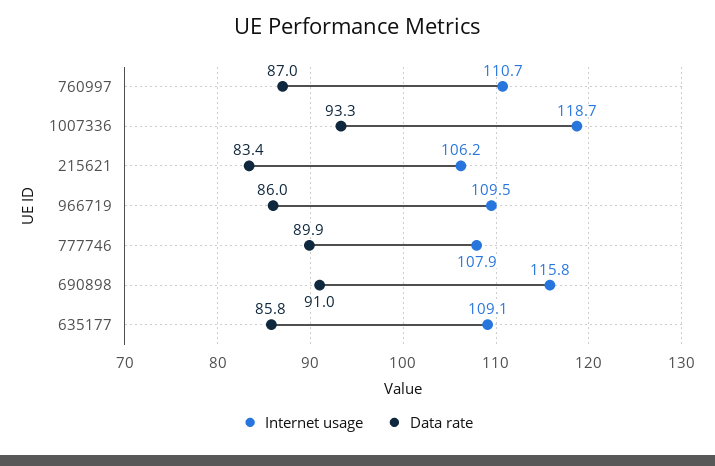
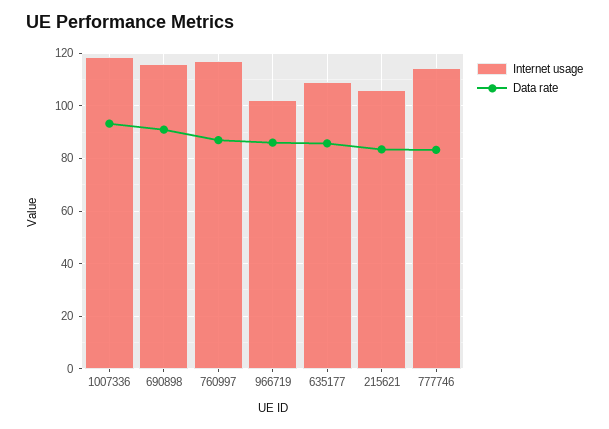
Internet usage, 760997: 110.7 -> 117.5
Internet usage, 966719: 109.5 -> 102.5
Internet usage, 777746: 107.9 -> 115
Data rate, 777746: 89.9 -> 82.5

